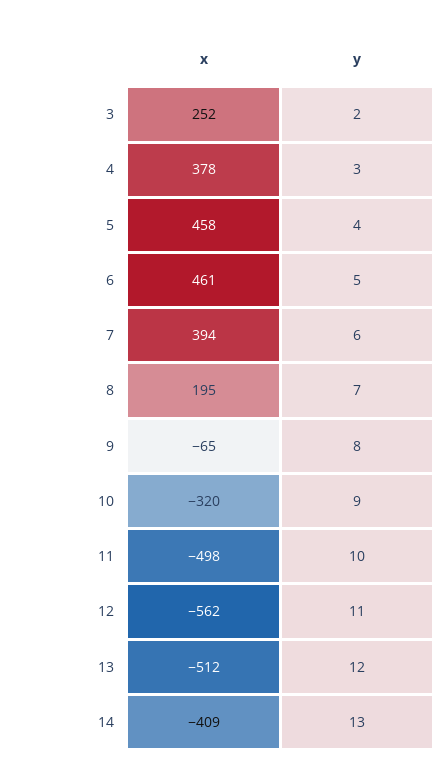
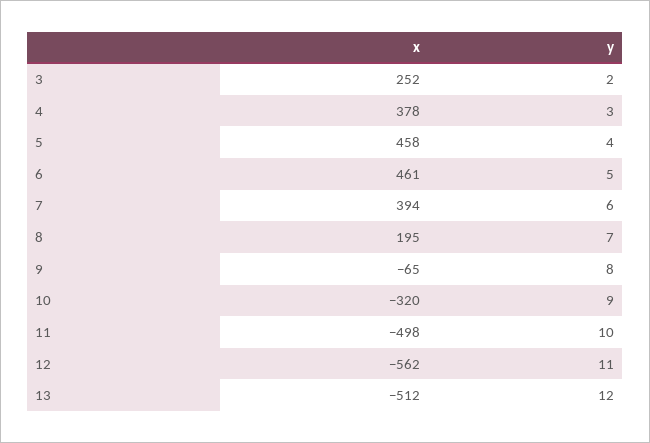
x, 14: -409 -> none
y, 14: 13 -> none

